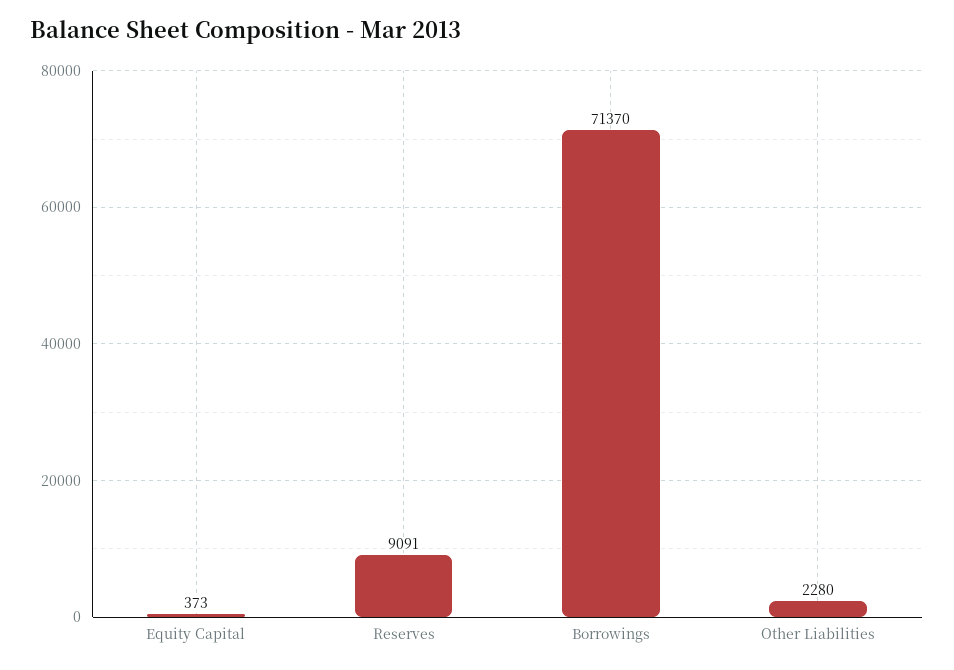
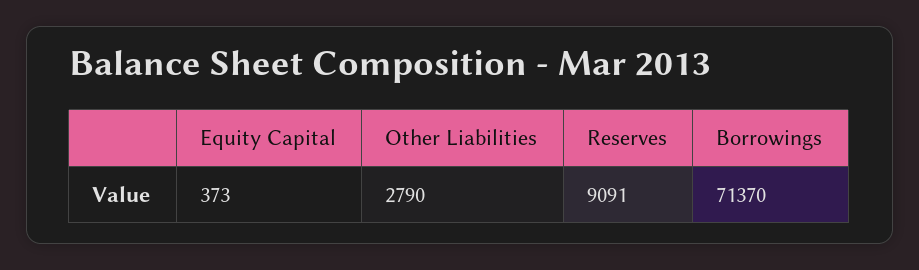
Other Liabilities: 2280 -> 2790

